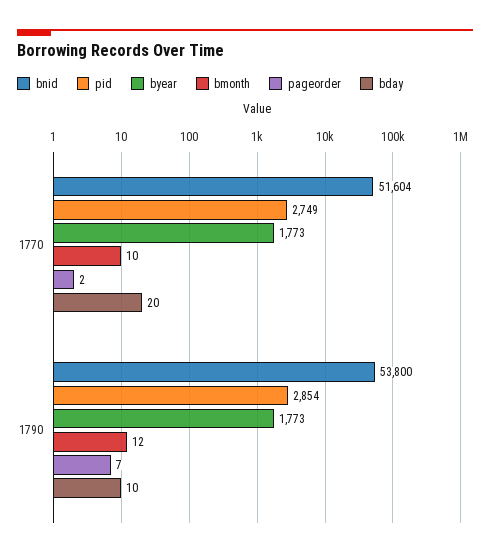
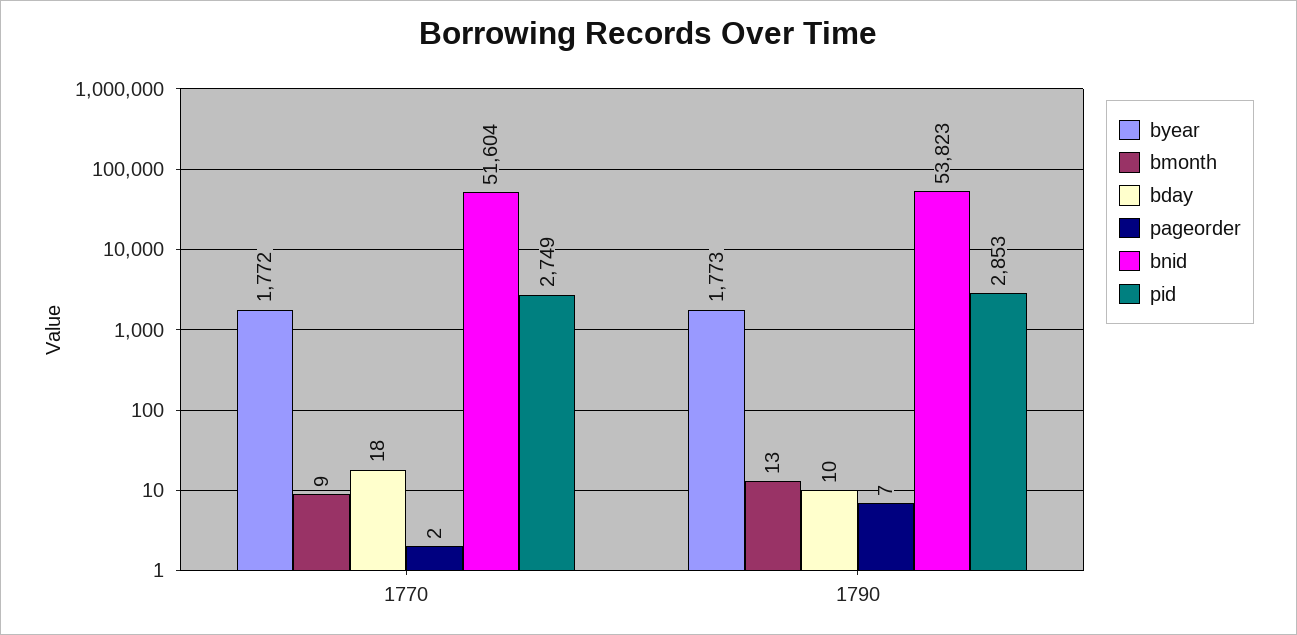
byear, 1770: 1773 -> 1772
bmonth, 1770: 10 -> 9
bday, 1770: 20 -> 18
bnid, 1790: 53800 -> 53823
pid, 1790: 2854 -> 2853
bmonth, 1790: 12 -> 13

